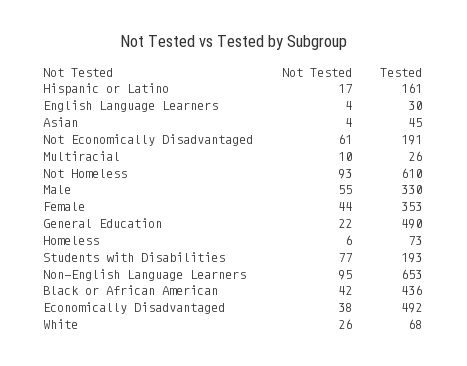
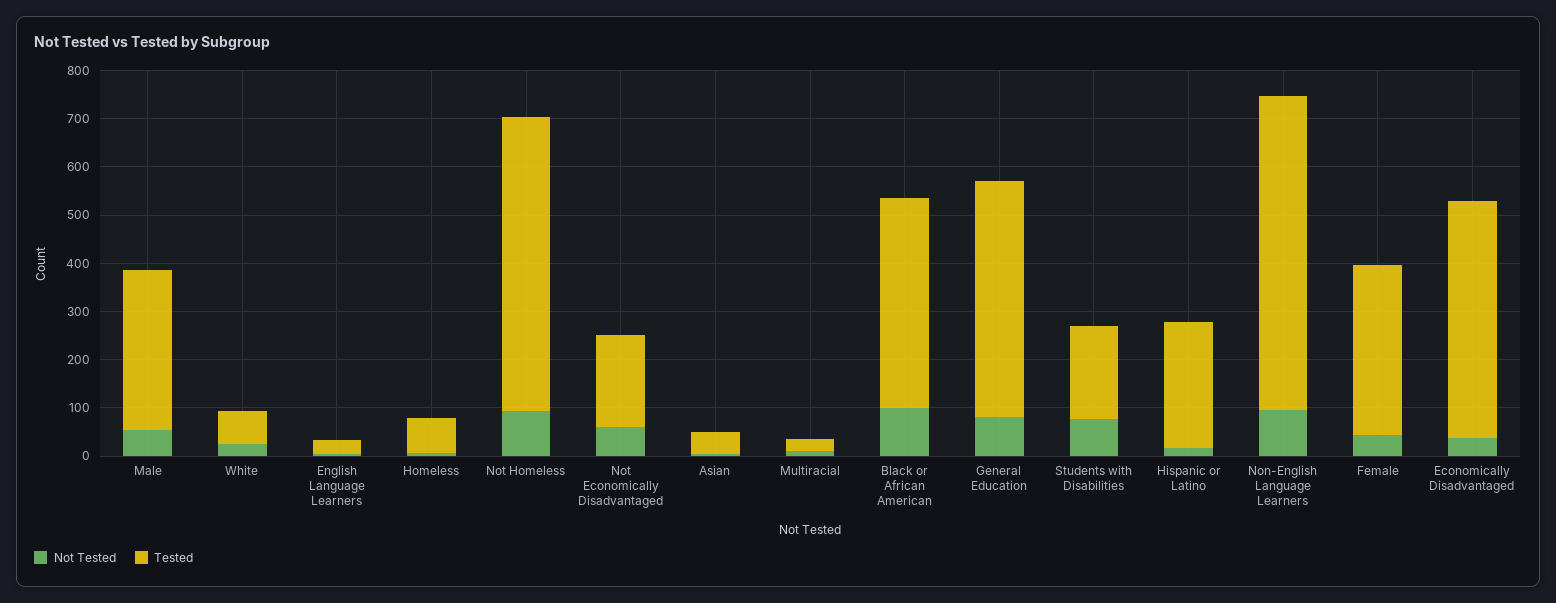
Tested, Hispanic or Latino: 161 -> 260
Not Tested, General Education: 22 -> 80
Not Tested, Black or African American: 42 -> 100

